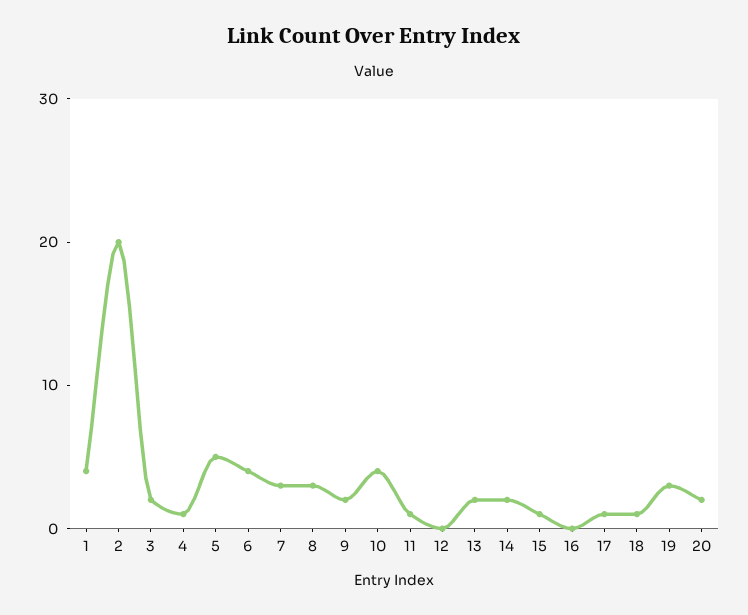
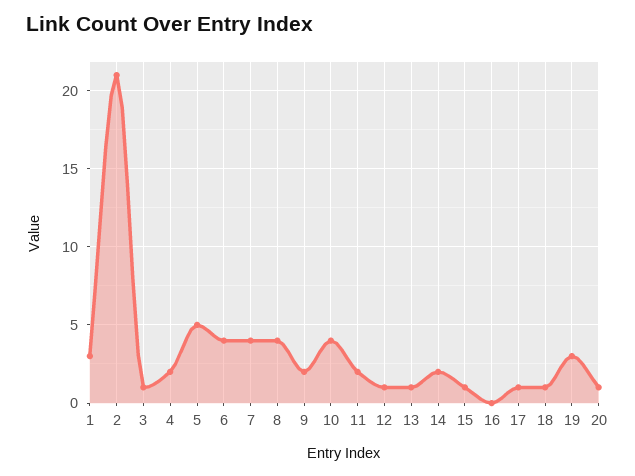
1: 4 -> 3
2: 20 -> 21
3: 2 -> 1
4: 1 -> 2
7: 3 -> 4
8: 3 -> 4
11: 1 -> 2
12: 0 -> 1
13: 2 -> 1
20: 2 -> 1

